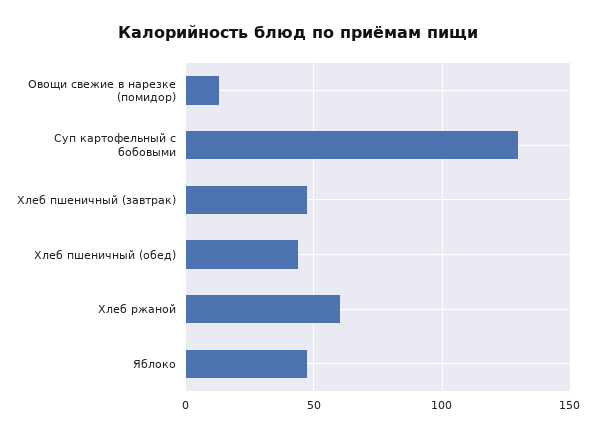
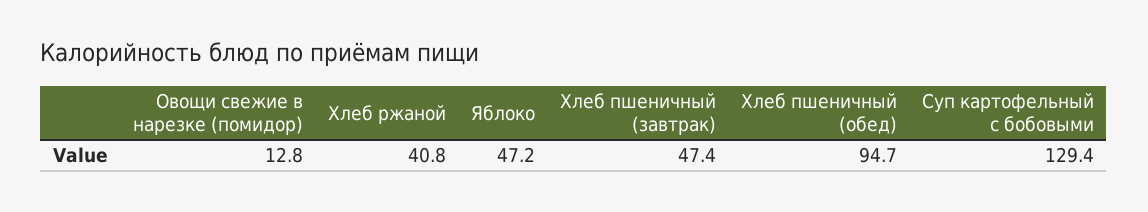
Хлеб пшеничный (обед): 45 -> 94.7
Хлеб ржаной: 60 -> 40.8

